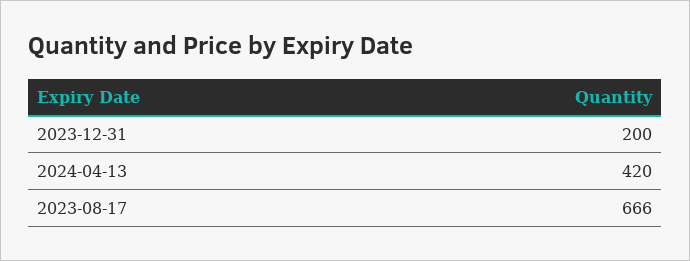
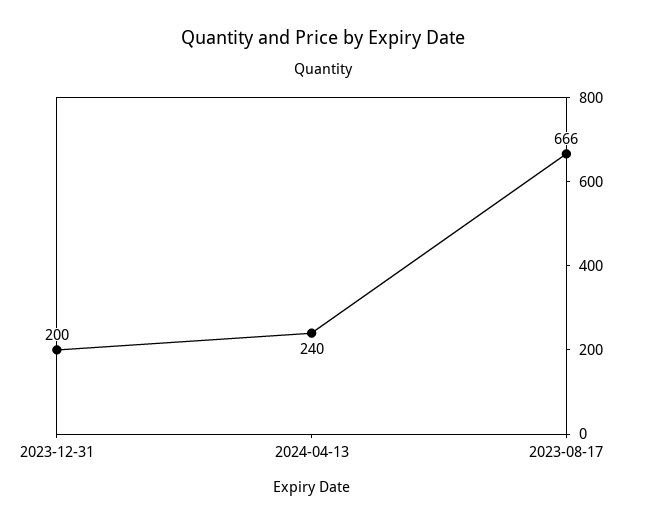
2024-04-13: 420 -> 240

